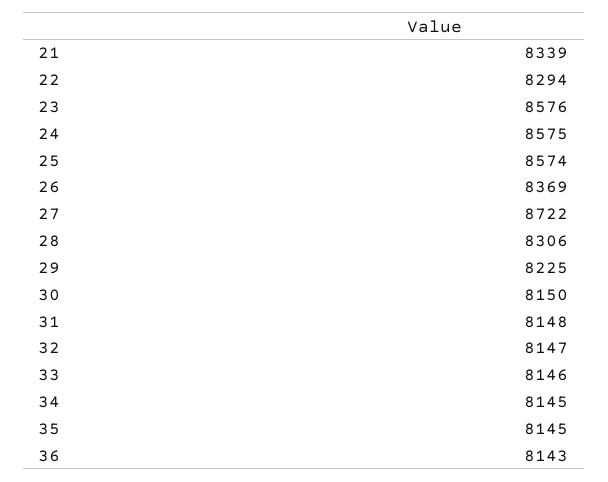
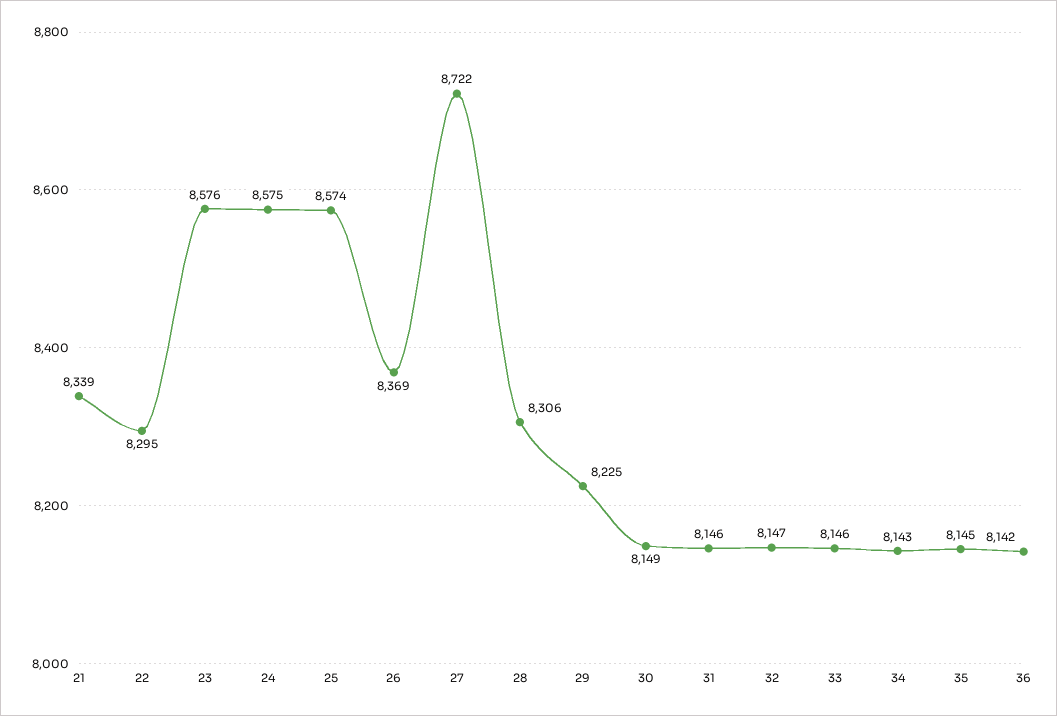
22: 8294 -> 8295
30: 8150 -> 8149
31: 8148 -> 8146
34: 8145 -> 8143
36: 8143 -> 8142

